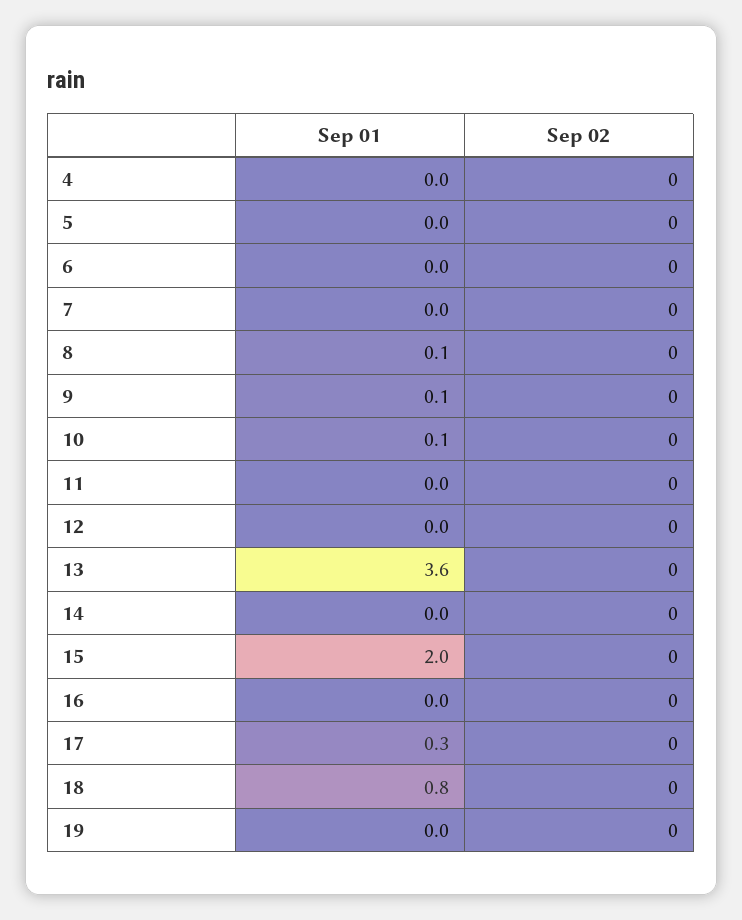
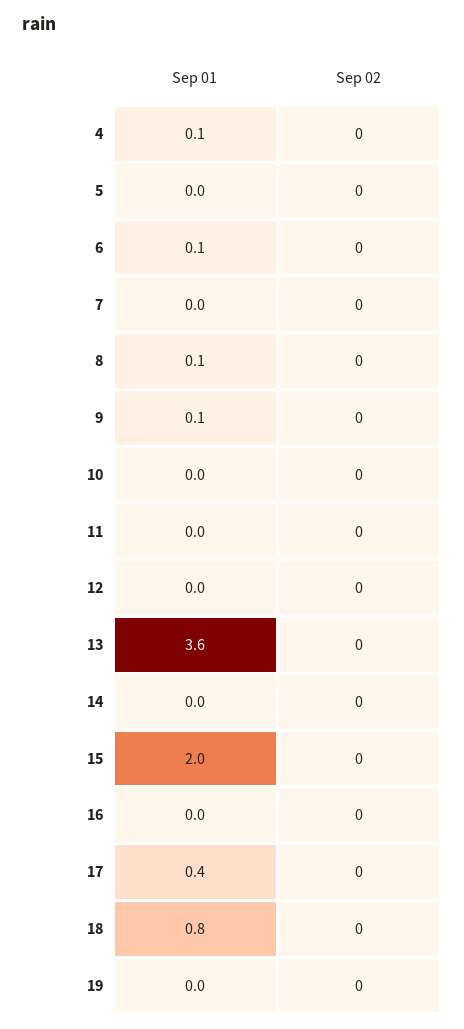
Sep 01, 4: 0 -> 0.1
Sep 01, 6: 0 -> 0.1
Sep 01, 10: 0.1 -> 0
Sep 01, 17: 0.3 -> 0.4

